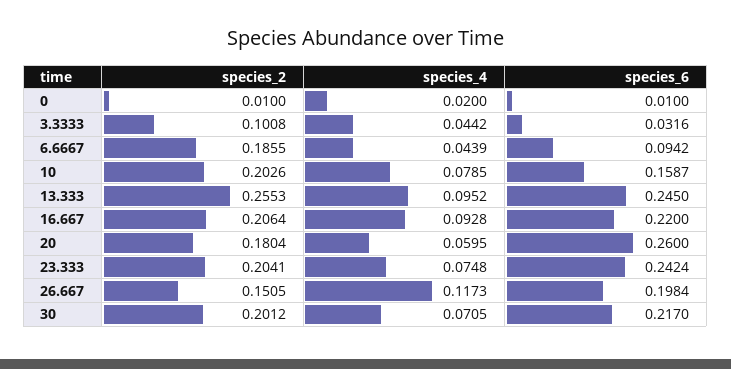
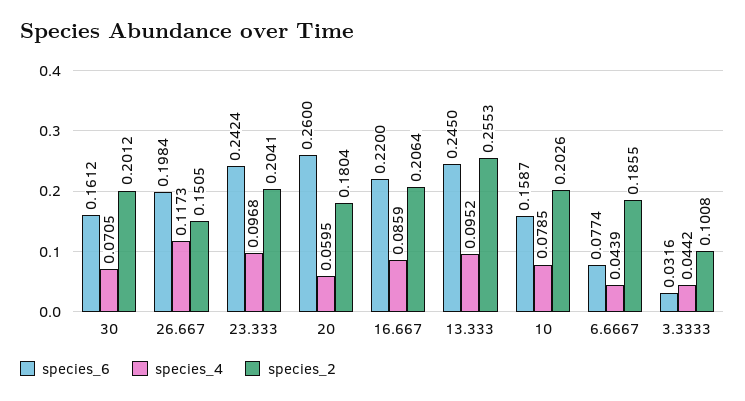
species_2, 0: 0.01 -> none
species_4, 0: 0.02 -> none
species_6, 0: 0.01 -> none
species_6, 6.6667: 0.0942 -> 0.0774
species_4, 16.667: 0.0928 -> 0.0859
species_4, 23.333: 0.0748 -> 0.0968
species_6, 30: 0.217 -> 0.1612

